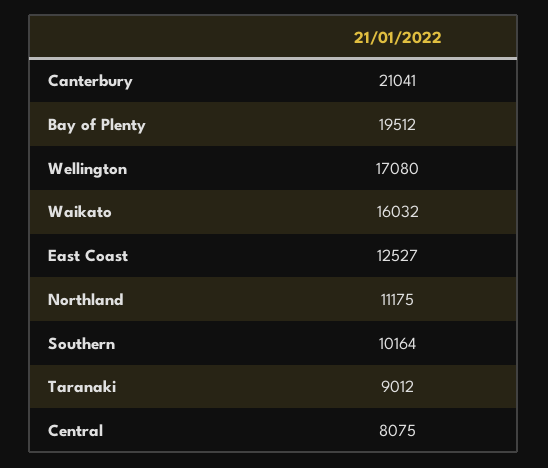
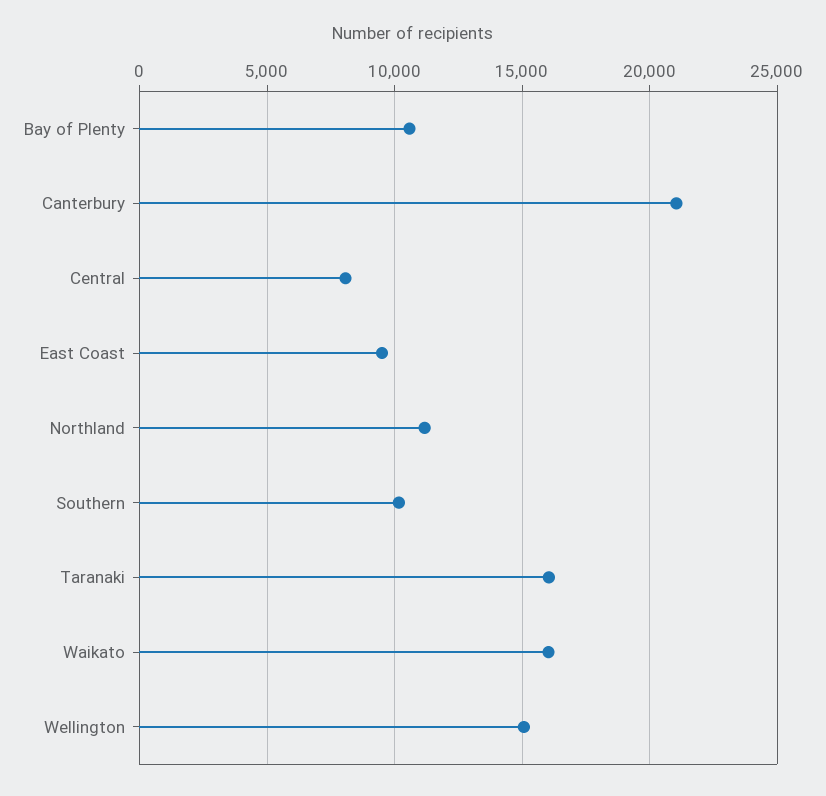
Bay of Plenty: 19512 -> 10500
Wellington: 17080 -> 15000
East Coast: 12527 -> 9500
Taranaki: 9012 -> 16000

